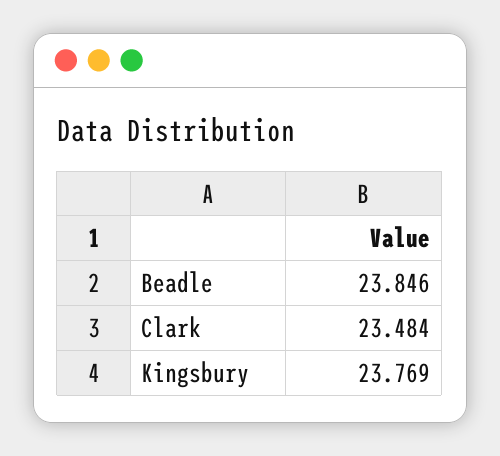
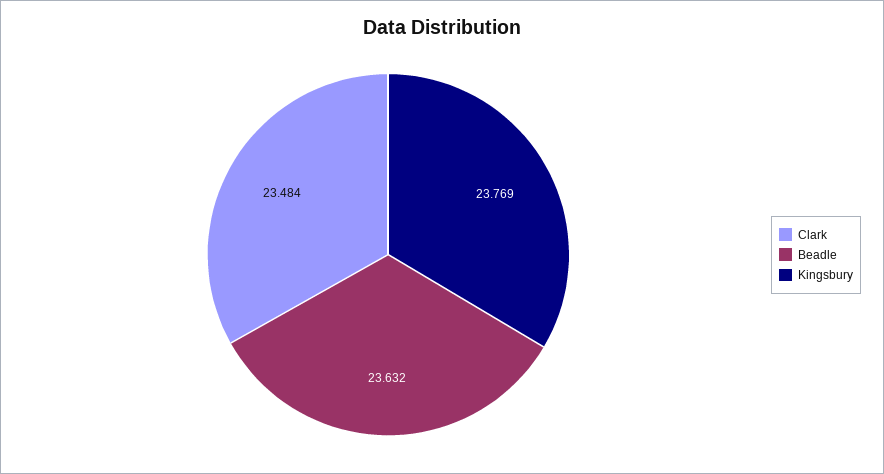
Beadle: 23.846 -> 23.632

